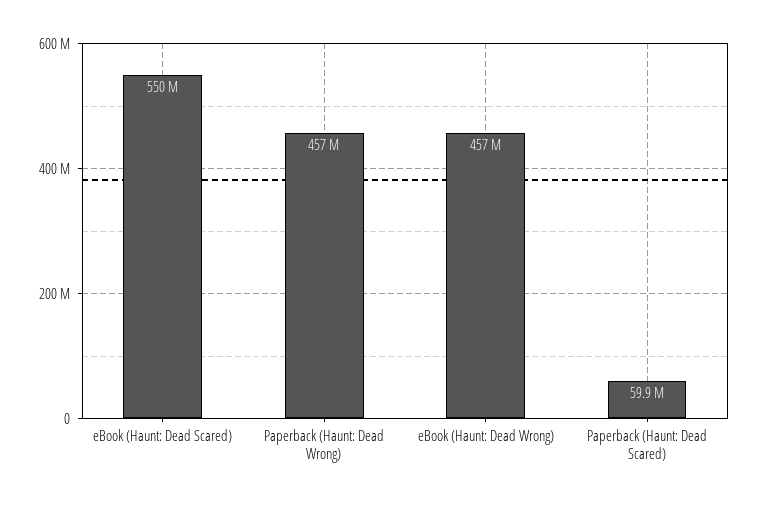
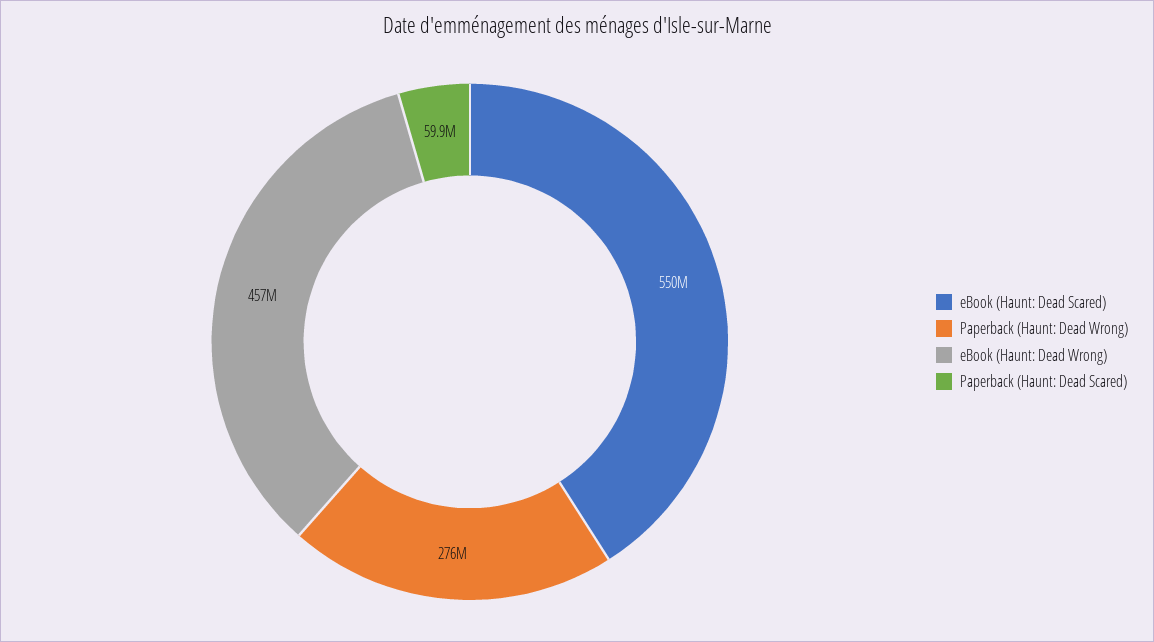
Paperback (Haunt: Dead Wrong): 457000000 -> 276000000

